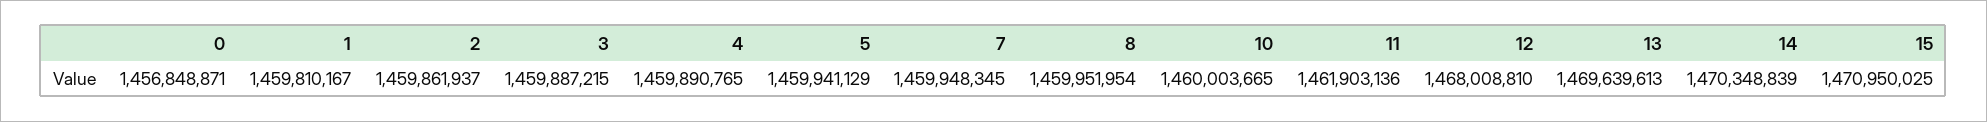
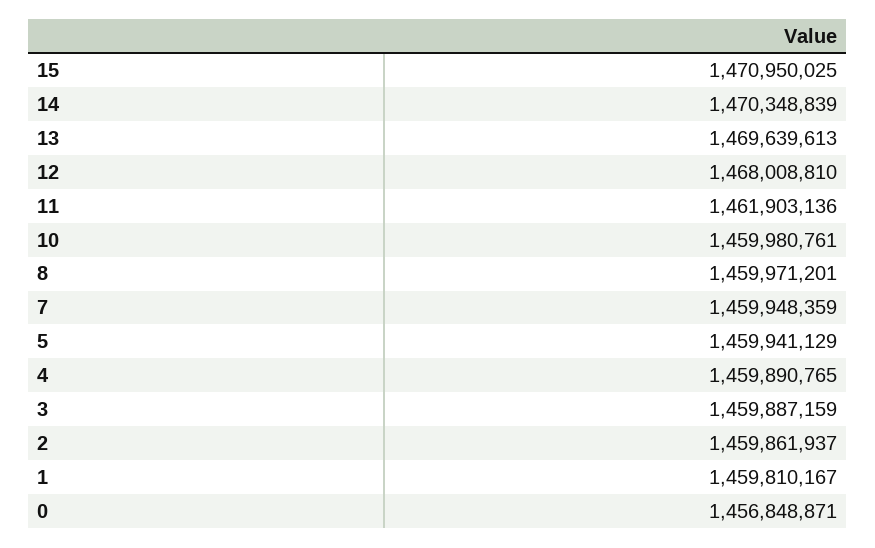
3: 1459887215 -> 1459887159
7: 1459948345 -> 1459948359
8: 1459951954 -> 1459971201
10: 1460003665 -> 1459980761

